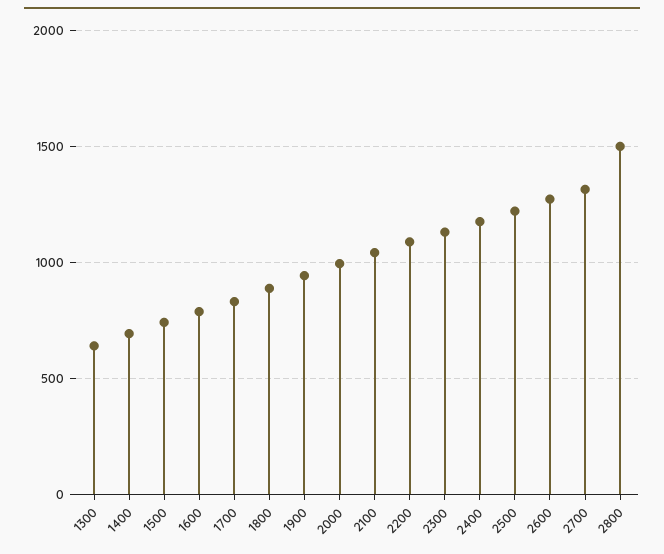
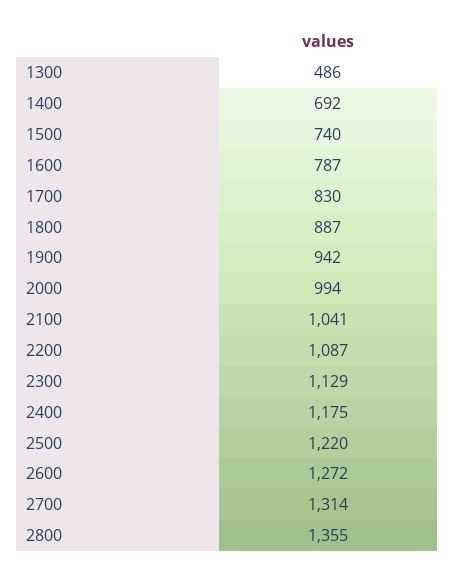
1300: 650 -> 486
2800: 1500 -> 1355

